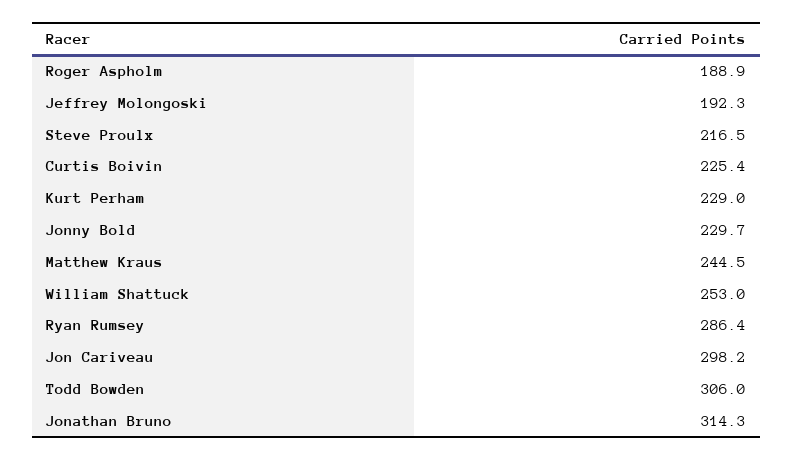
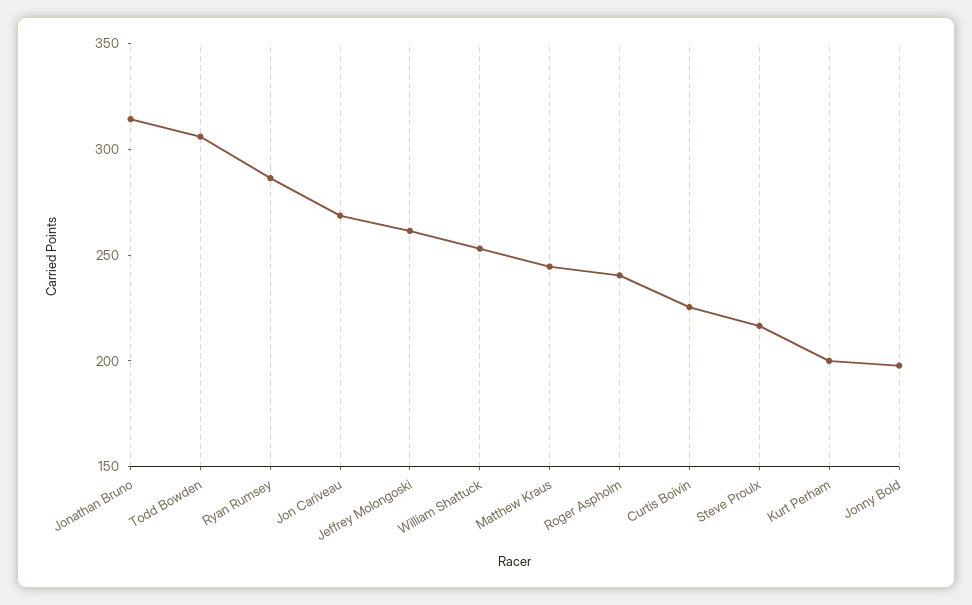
Roger Aspholm: 188.9 -> 240
Jeffrey Molongoski: 192.3 -> 260
Kurt Perham: 229 -> 200
Jonny Bold: 229.7 -> 200
Jon Cariveau: 298.2 -> 270

